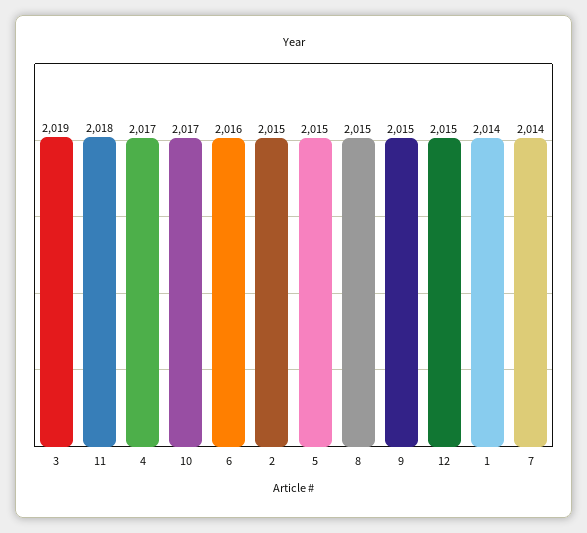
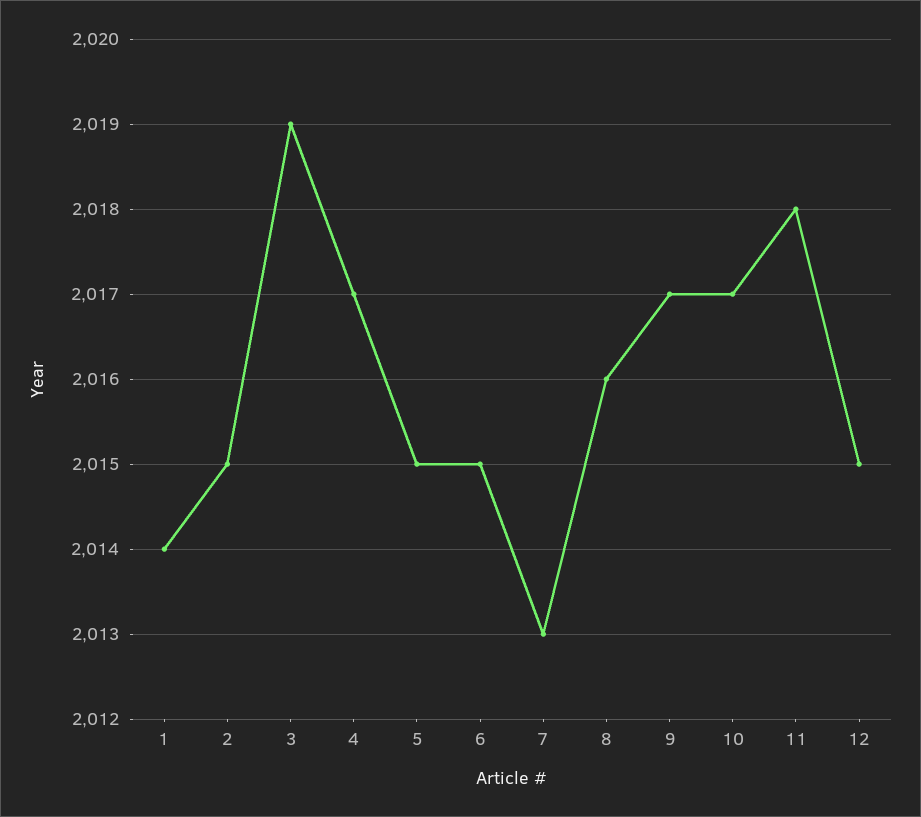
6: 2016 -> 2015
8: 2015 -> 2016
9: 2015 -> 2017
7: 2014 -> 2013

